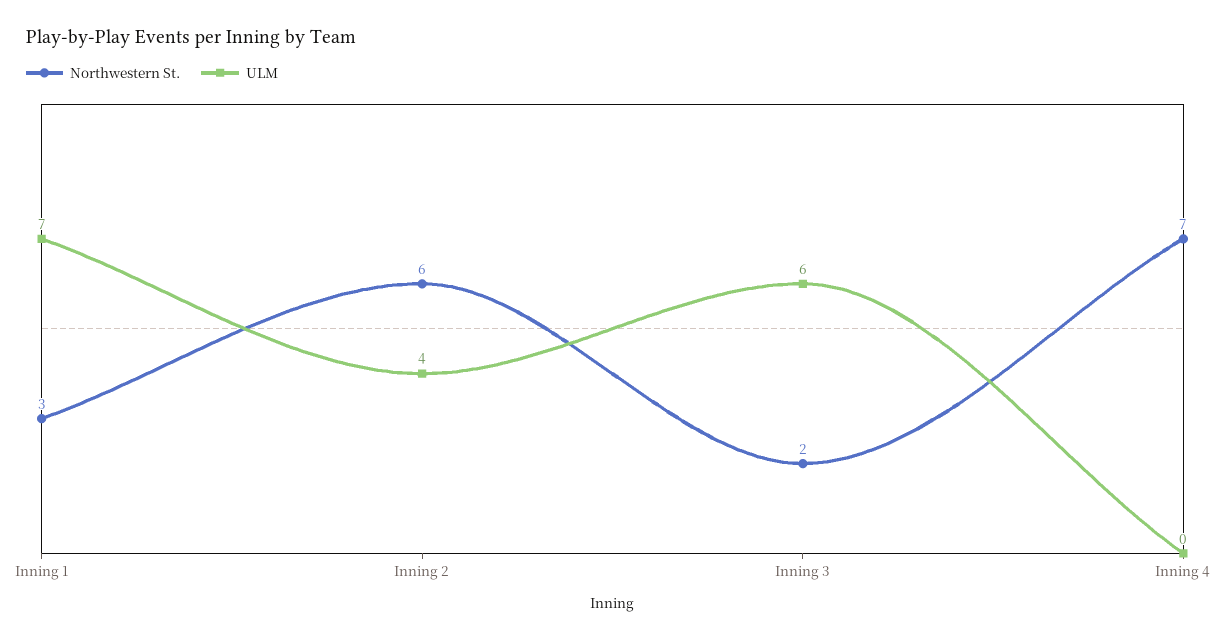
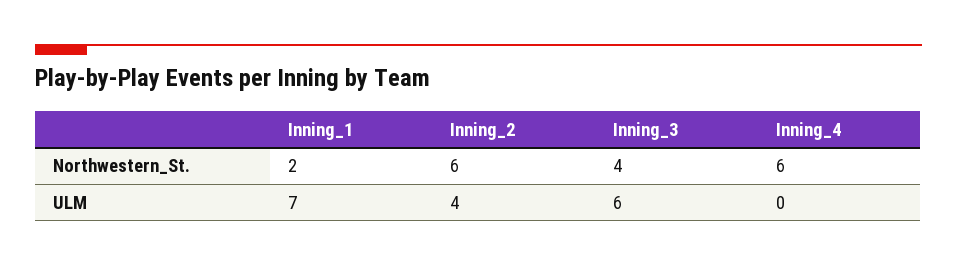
Northwestern St., Inning 1: 3 -> 2
Northwestern St., Inning 3: 2 -> 4
Northwestern St., Inning 4: 7 -> 6

